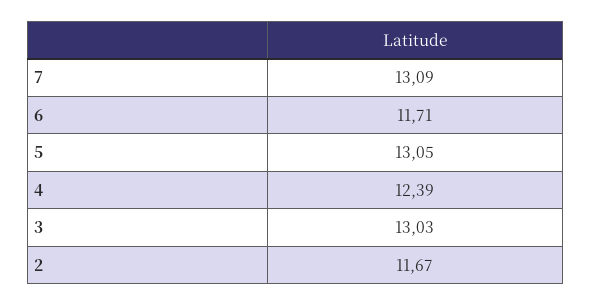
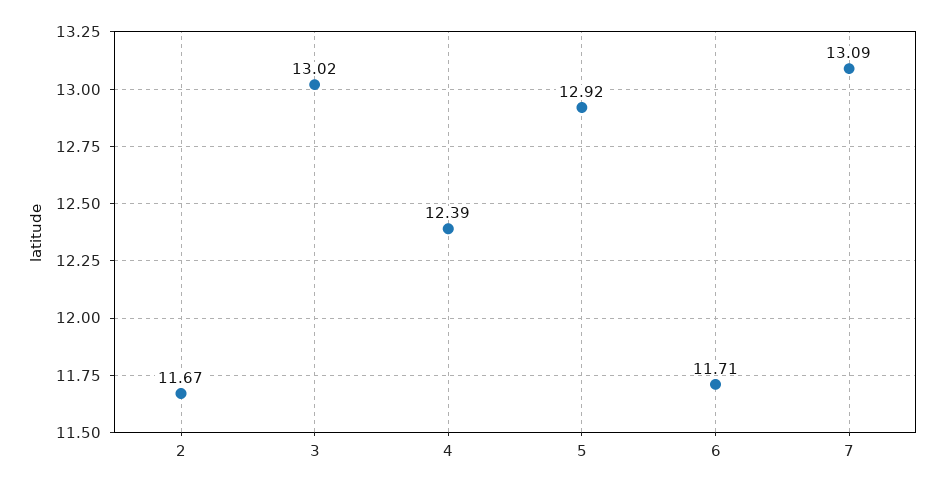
5: 13.05 -> 12.92
3: 13.03 -> 13.02

